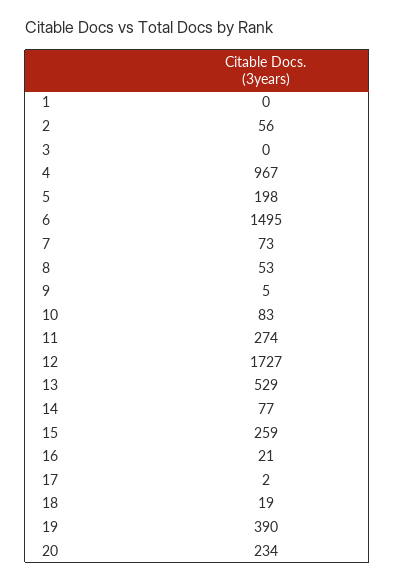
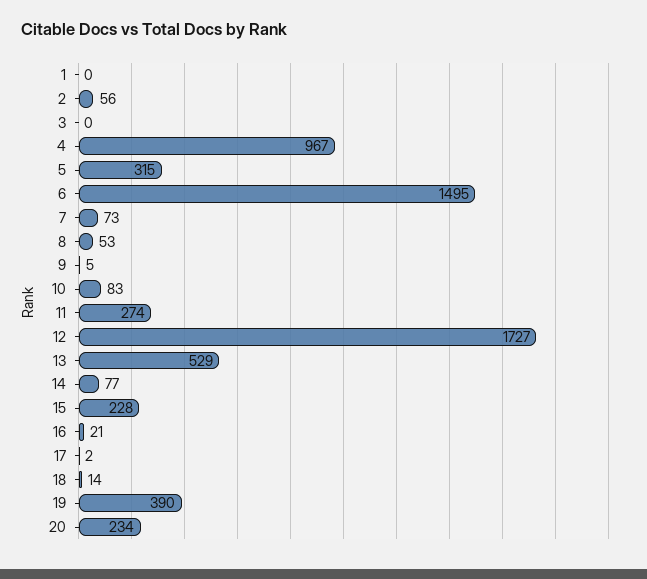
5: 198 -> 315
15: 259 -> 228
18: 19 -> 14

